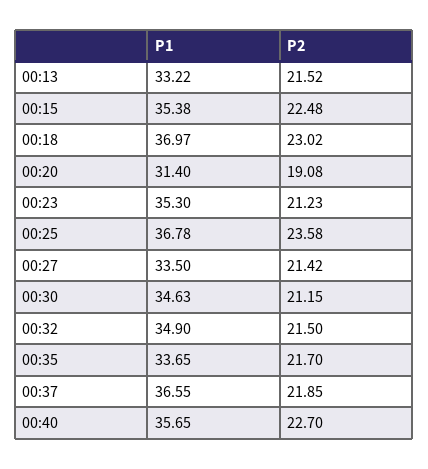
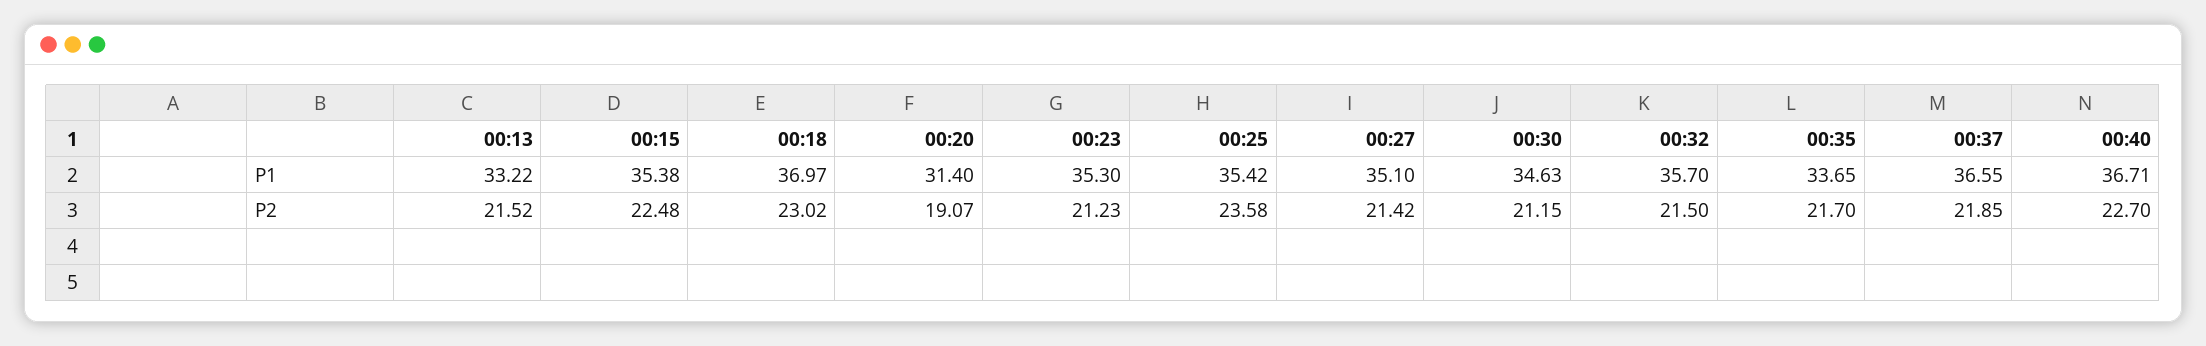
P2, 00:20: 19.08 -> 19.07
P1, 00:25: 36.78 -> 35.42
P1, 00:27: 33.5 -> 35.1
P1, 00:32: 34.9 -> 35.7
P1, 00:40: 35.65 -> 36.71

